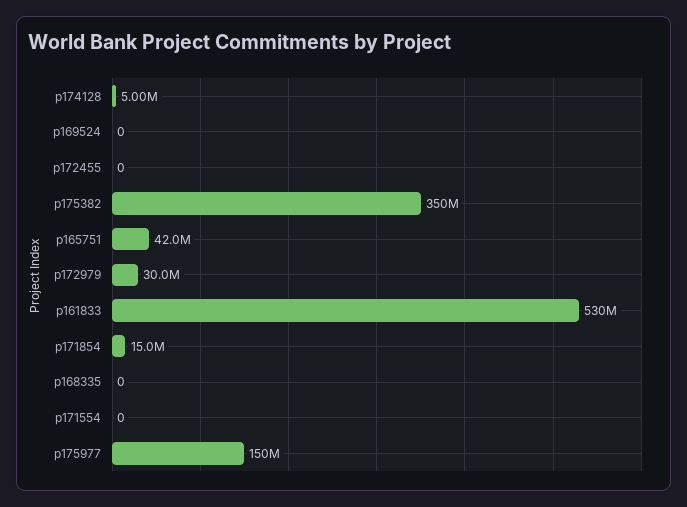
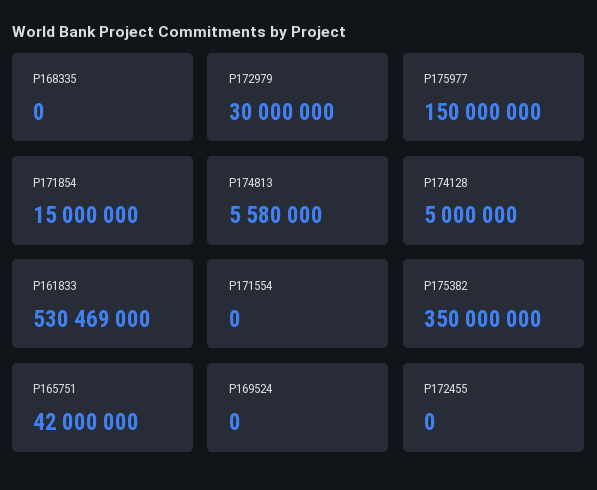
P174813: none -> 5580000

